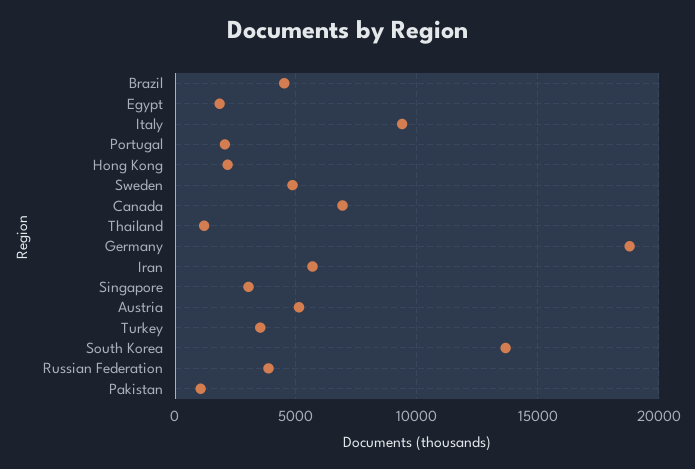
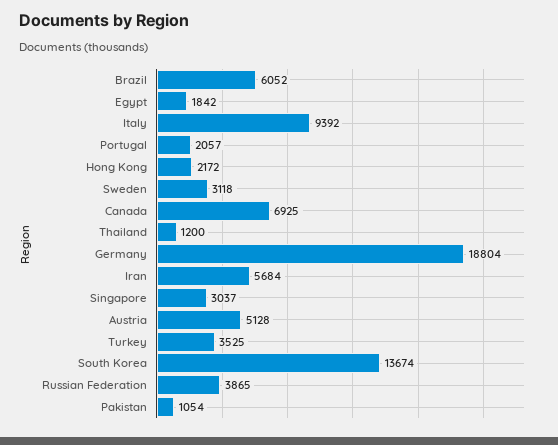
Brazil: 4500 -> 6052
Sweden: 5000 -> 3118

